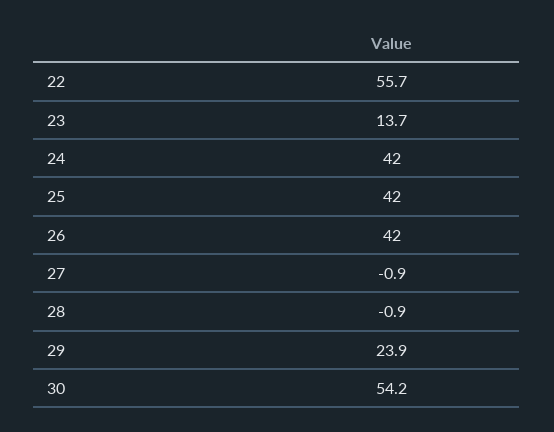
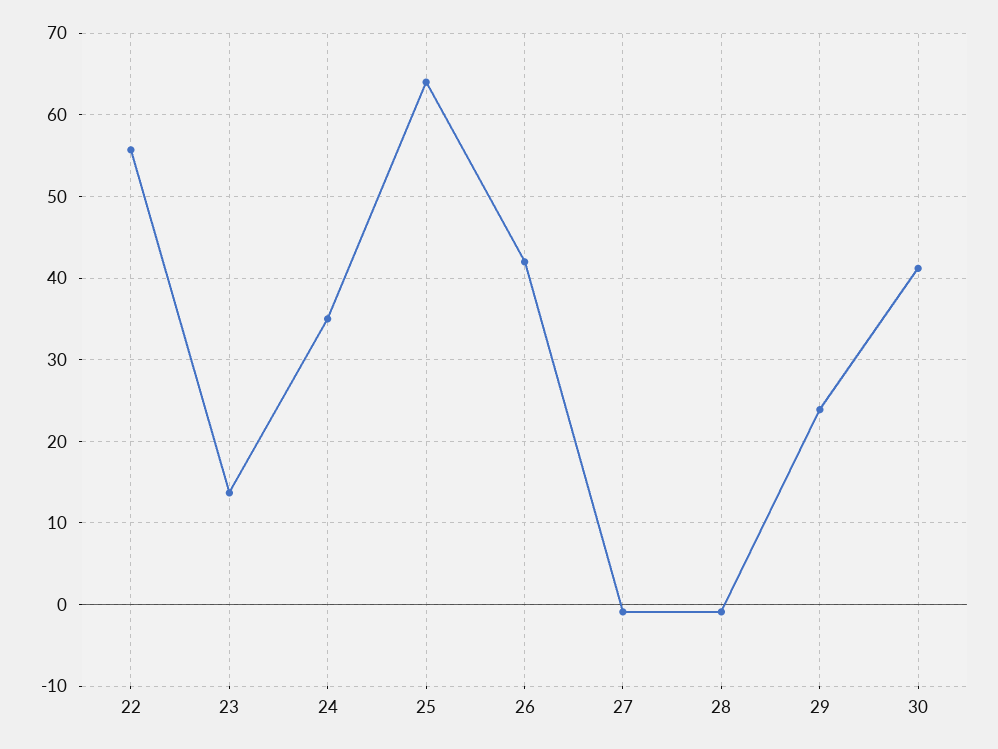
24: 42 -> 35
25: 42 -> 64
30: 54.2 -> 41

